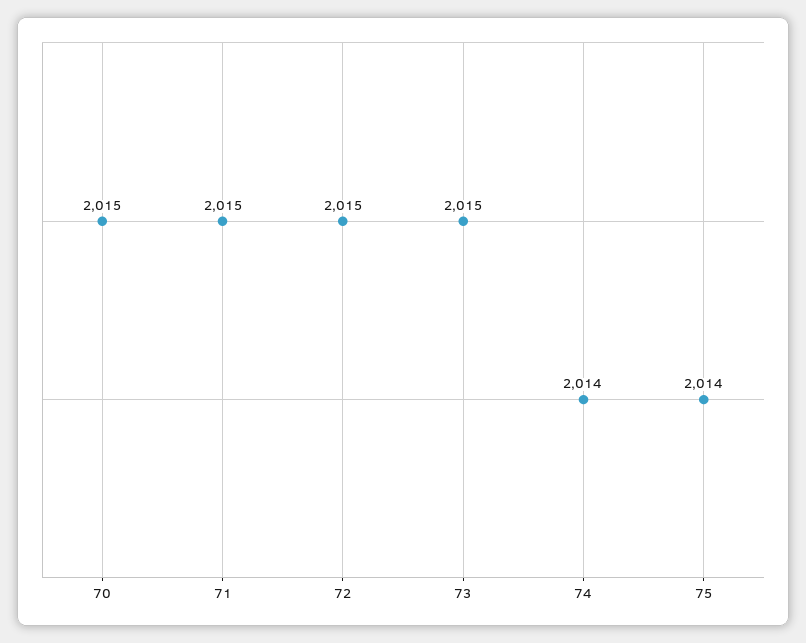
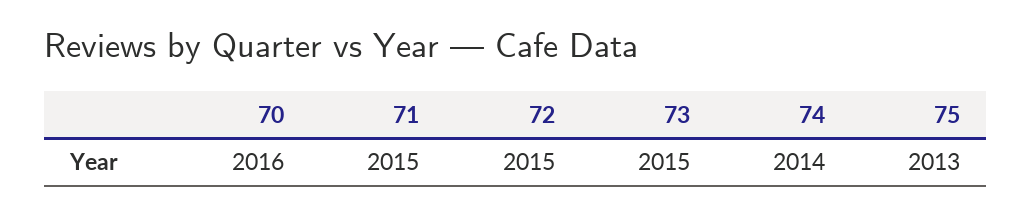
70: 2015 -> 2016
75: 2014 -> 2013

